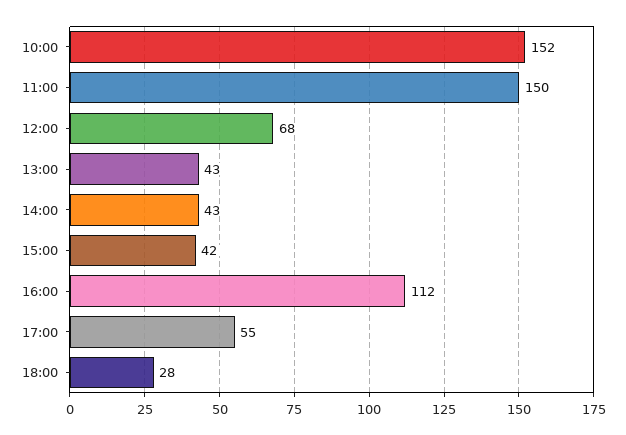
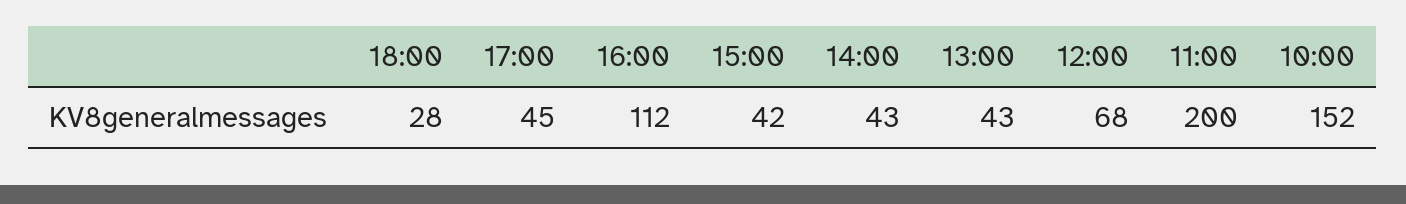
11:00: 150 -> 200
17:00: 55 -> 45

